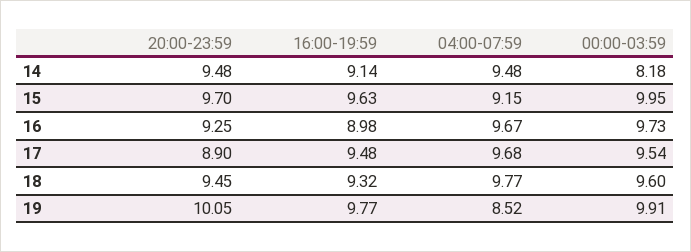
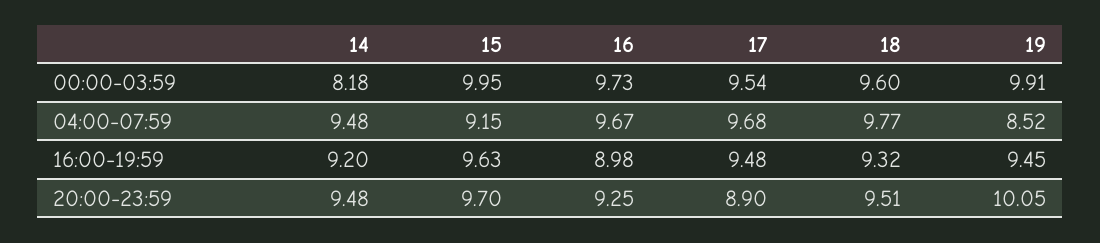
16:00-19:59, 14: 9.14 -> 9.2
20:00-23:59, 18: 9.45 -> 9.51
16:00-19:59, 19: 9.77 -> 9.45

